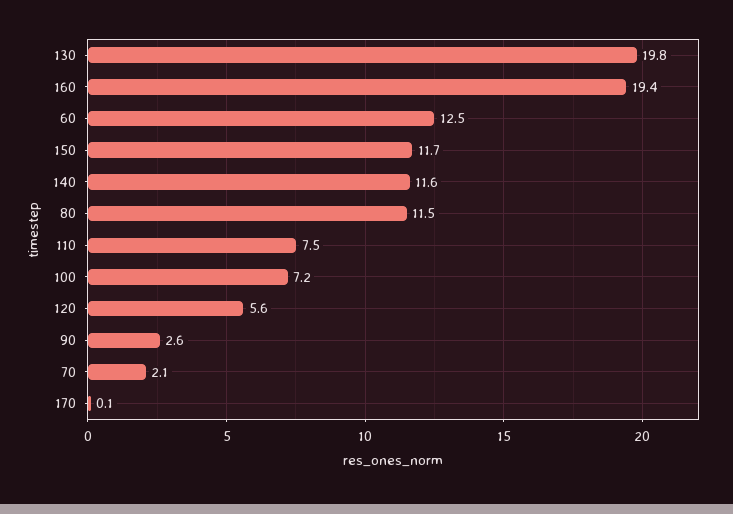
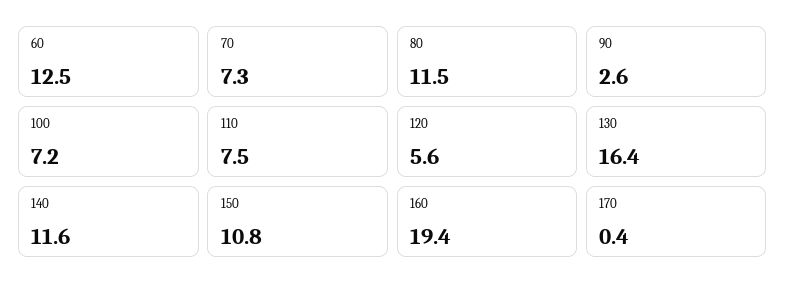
130: 19.8 -> 16.4
150: 11.7 -> 10.8
70: 2.1 -> 7.3
170: 0.1 -> 0.4

